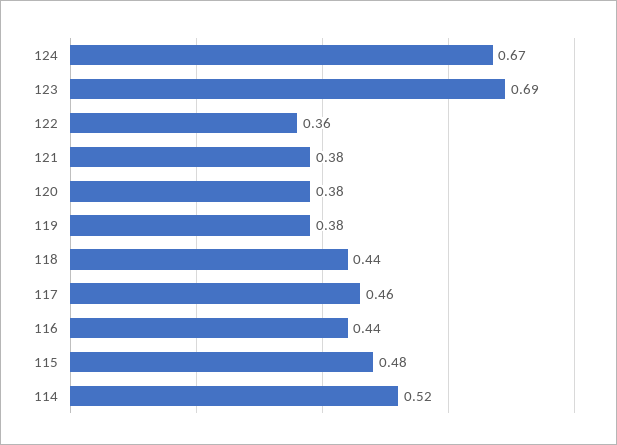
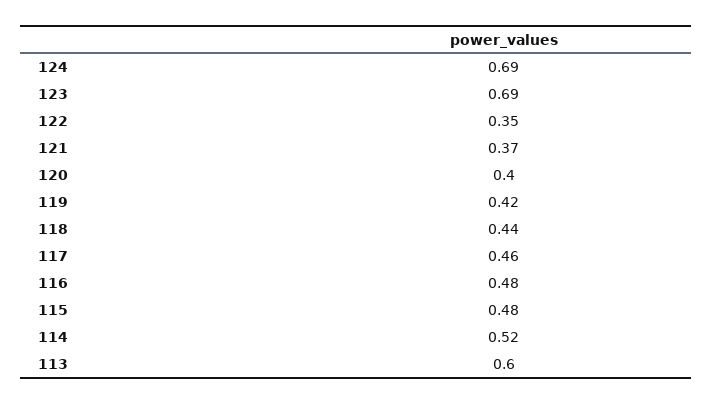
124: 0.67 -> 0.69
122: 0.36 -> 0.35
121: 0.38 -> 0.37
120: 0.38 -> 0.4
119: 0.38 -> 0.42
116: 0.44 -> 0.48
113: none -> 0.6

